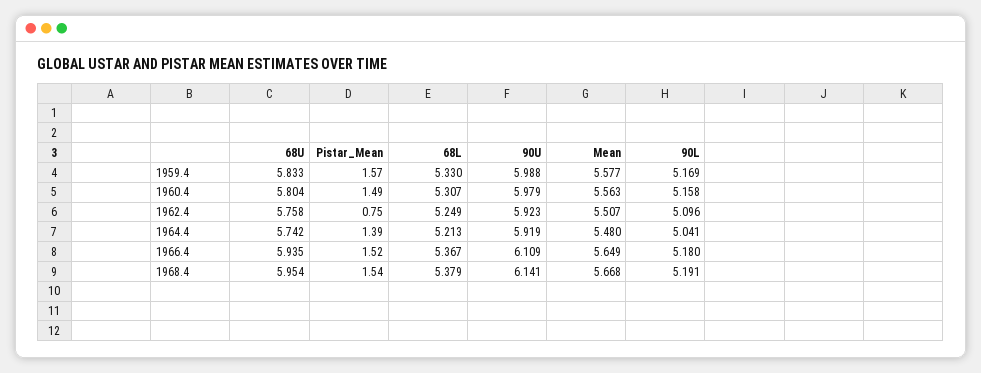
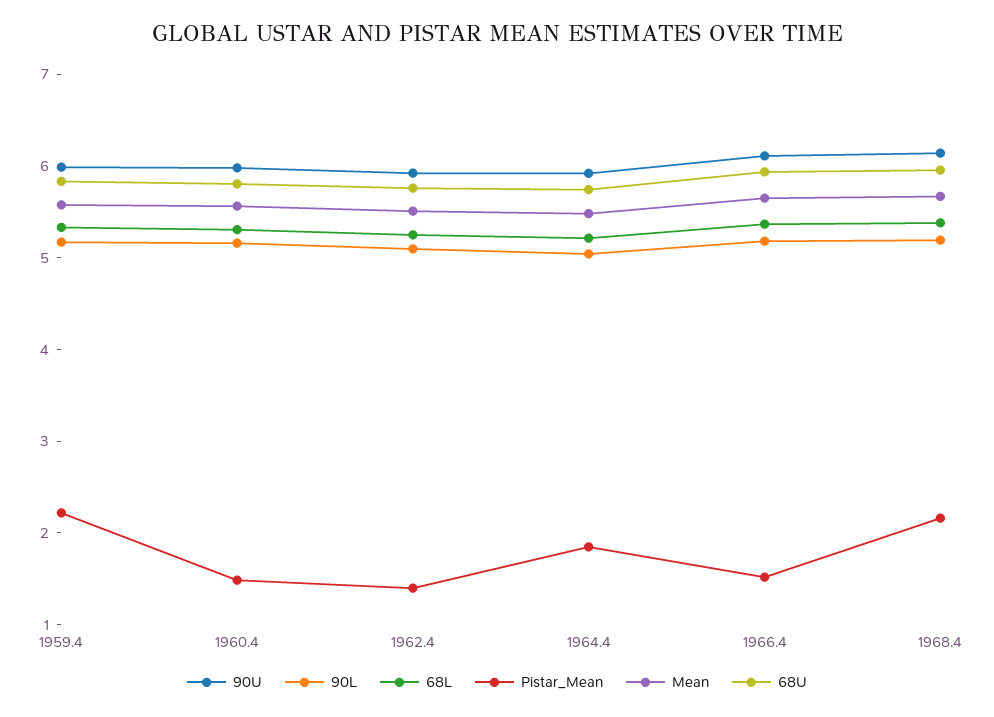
Pistar_Mean, 1959.4: 1.57 -> 2.2
Pistar_Mean, 1962.4: 0.75 -> 1.4
Pistar_Mean, 1964.4: 1.39 -> 1.8
Pistar_Mean, 1968.4: 1.54 -> 2.2

